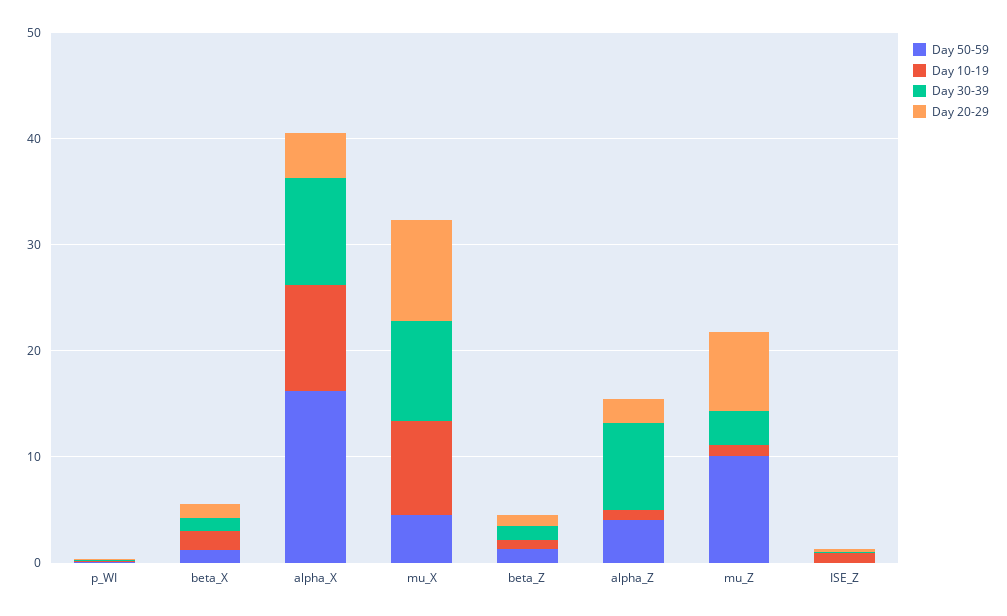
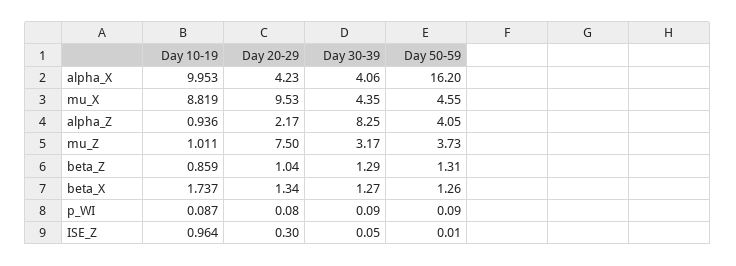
Day 30-39, alpha_X: 10 -> 4.06
Day 30-39, mu_X: 10 -> 4.35
Day 50-59, mu_Z: 10 -> 3.73

